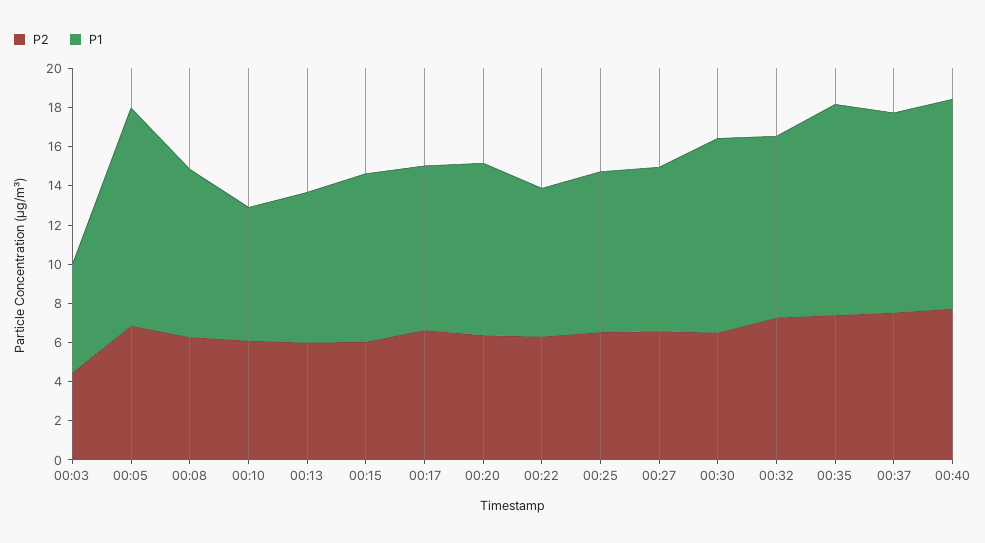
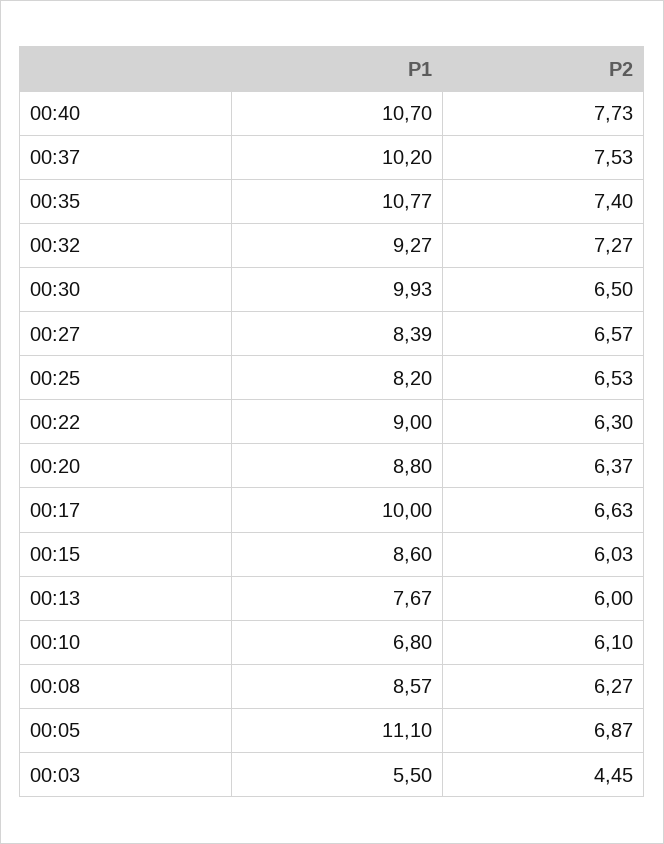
P1, 00:17: 8.5 -> 10
P1, 00:22: 7.5 -> 9

